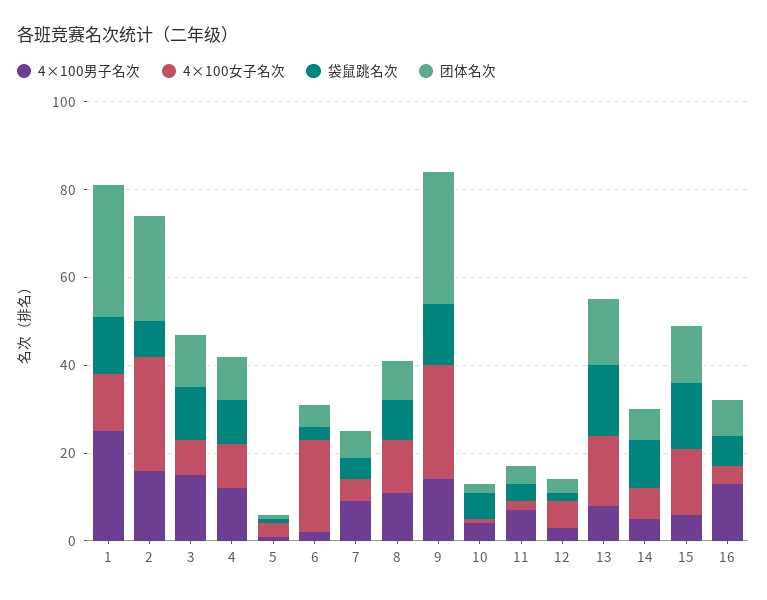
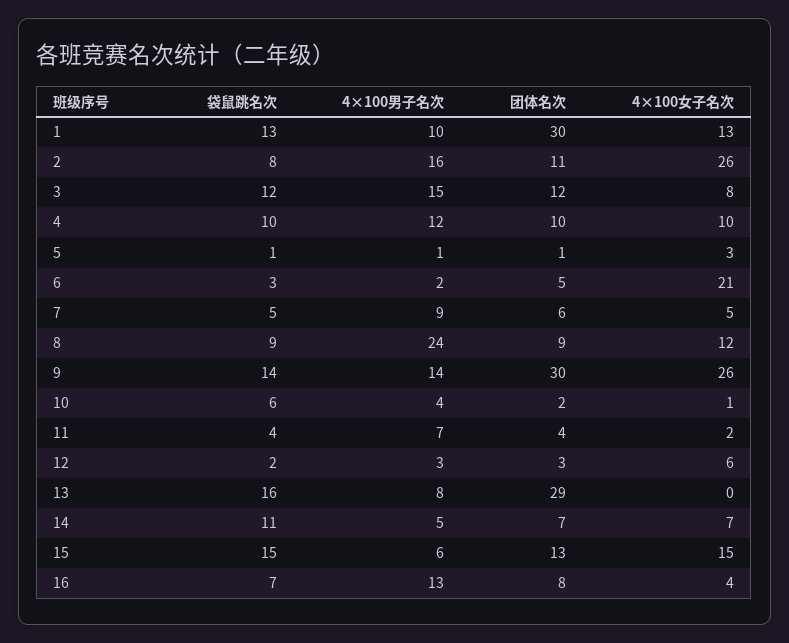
4×100男子名次, 1: 25 -> 10
团体名次, 2: 25 -> 11
4×100男子名次, 8: 10 -> 24
4×100女子名次, 13: 15 -> 0
团体名次, 13: 15 -> 29

